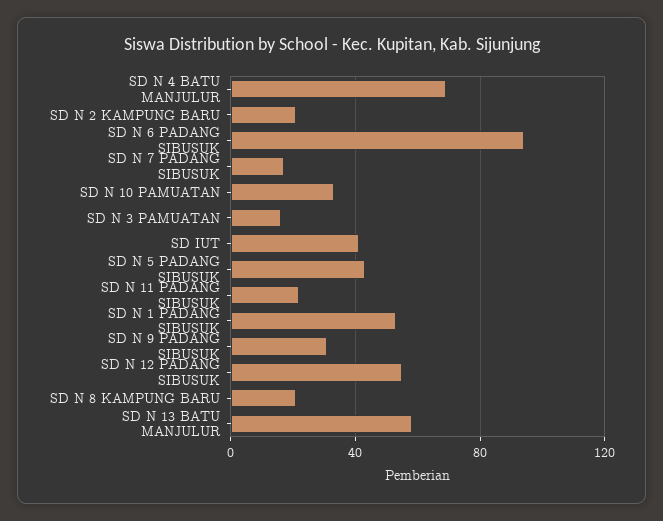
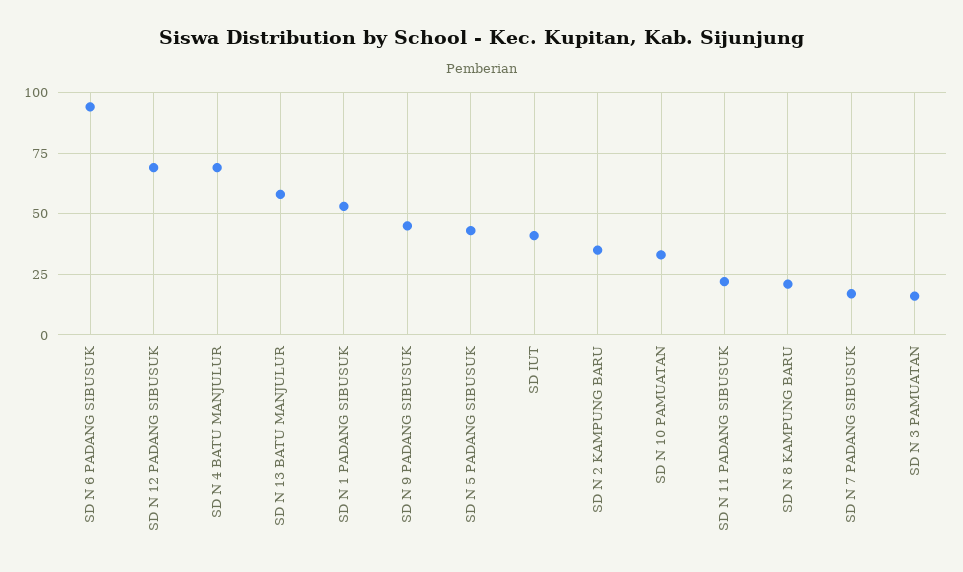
SD N 2 KAMPUNG BARU: 20 -> 35
SD N 9 PADANG SIBUSUK: 30 -> 45
SD N 12 PADANG SIBUSUK: 55 -> 70

